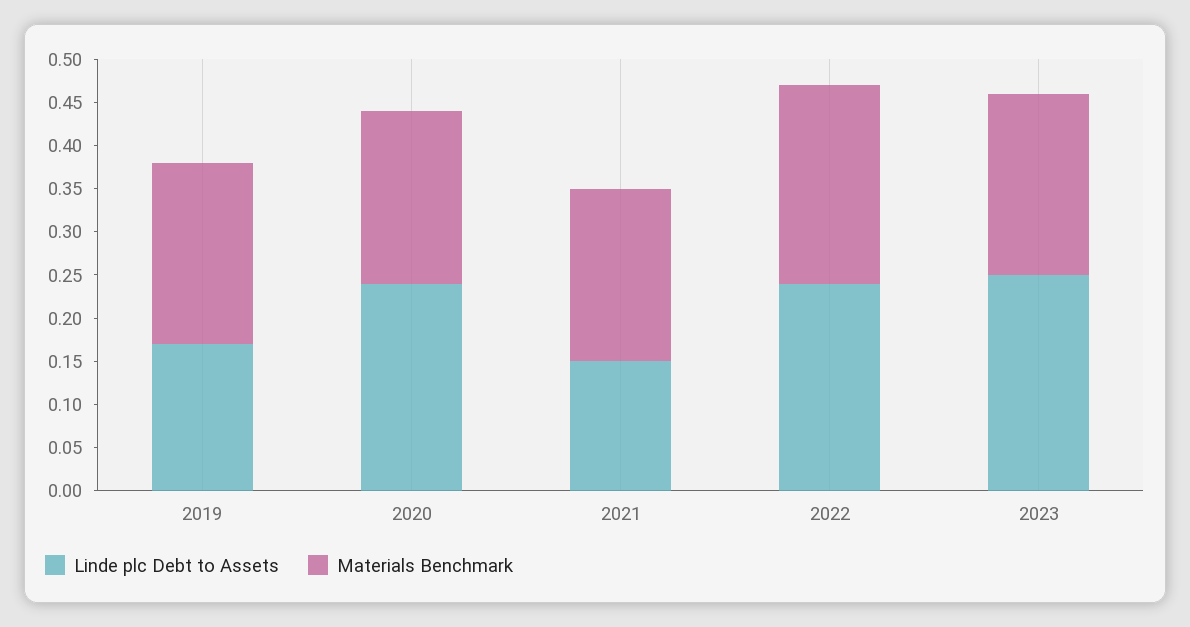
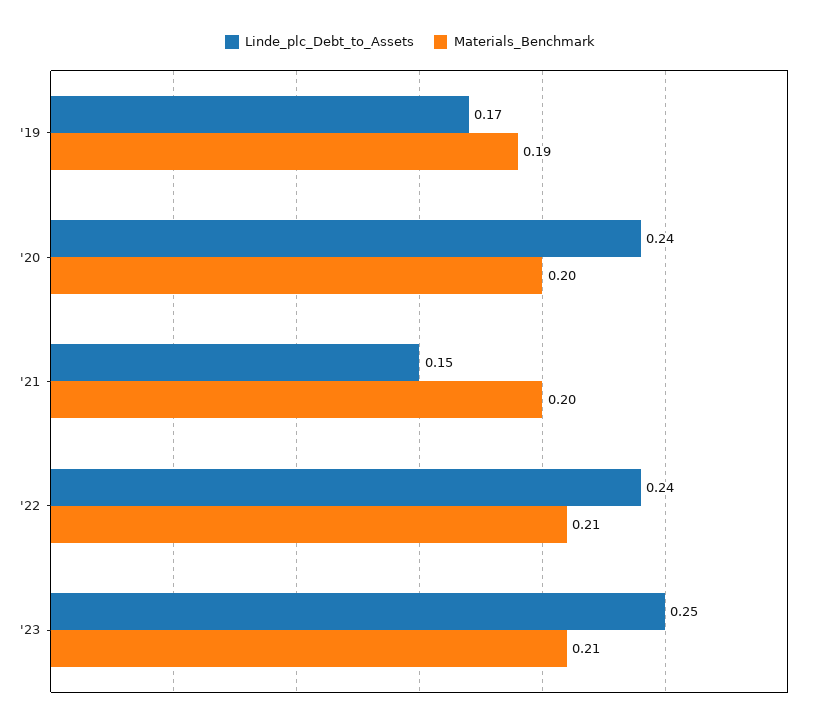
Materials Benchmark, 2019: 0.21 -> 0.19
Materials Benchmark, 2022: 0.23 -> 0.21

